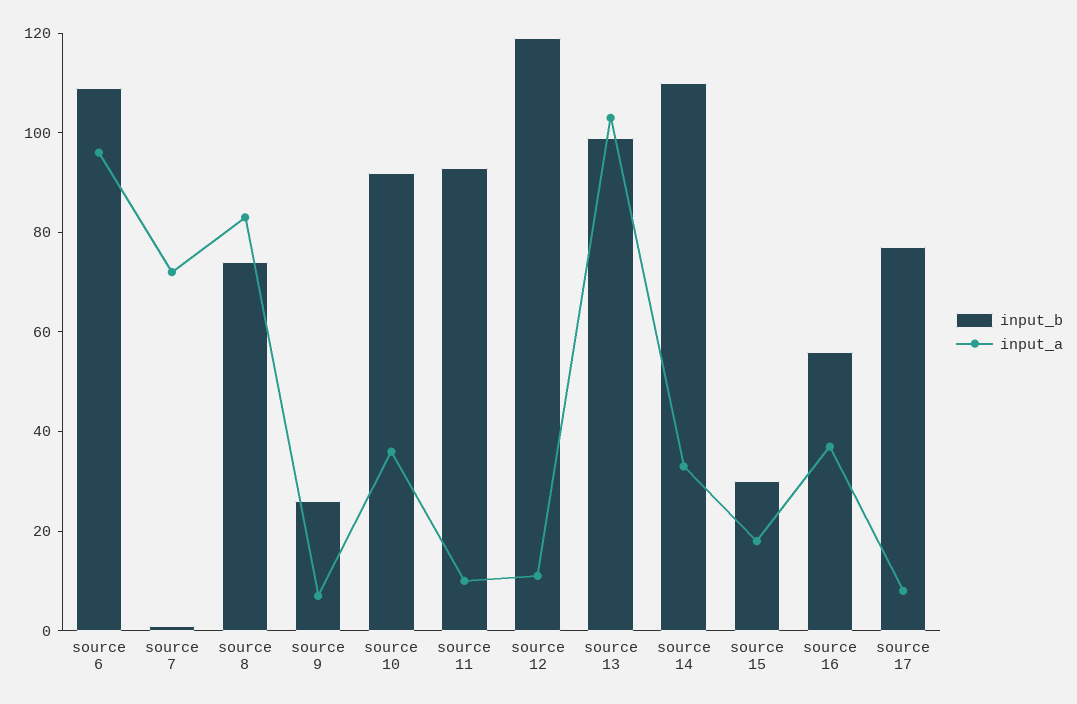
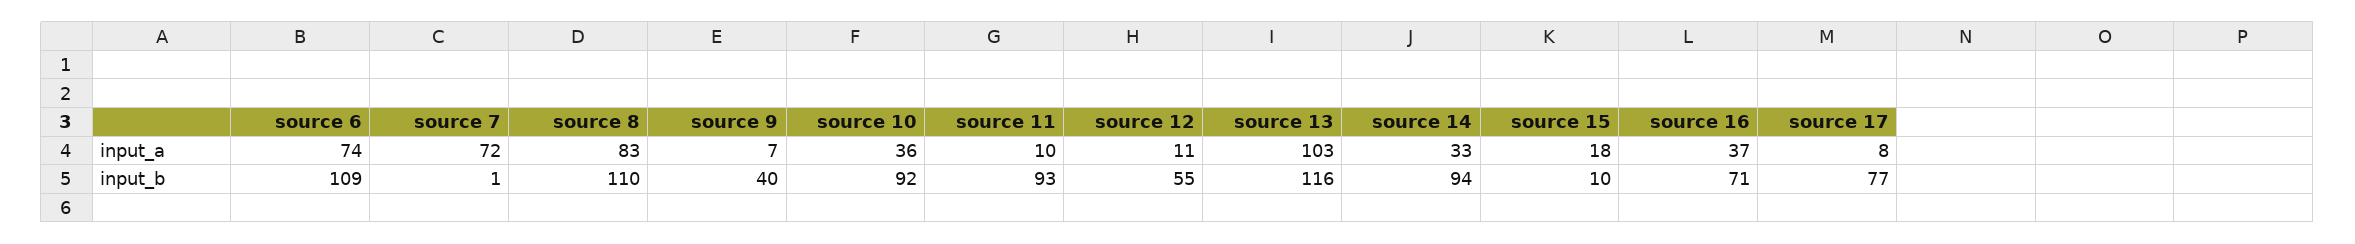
input_a, source 6: 95 -> 74
input_b, source 8: 75 -> 110
input_b, source 9: 25 -> 40
input_b, source 12: 120 -> 55
input_b, source 13: 100 -> 116
input_b, source 14: 110 -> 94
input_b, source 15: 30 -> 10
input_b, source 16: 55 -> 71

